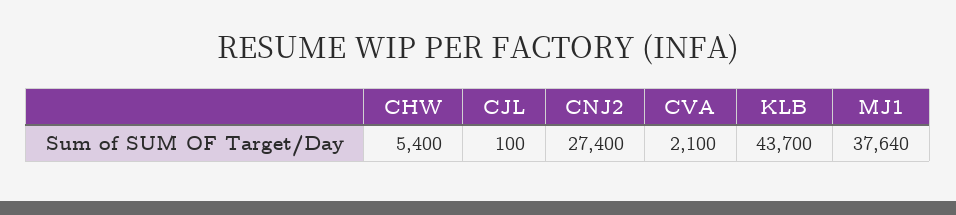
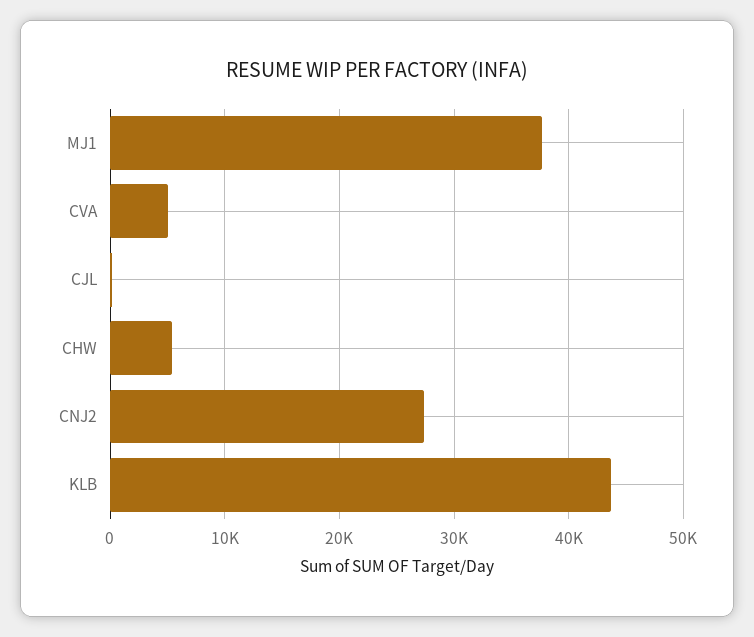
CVA: 2100 -> 5000

